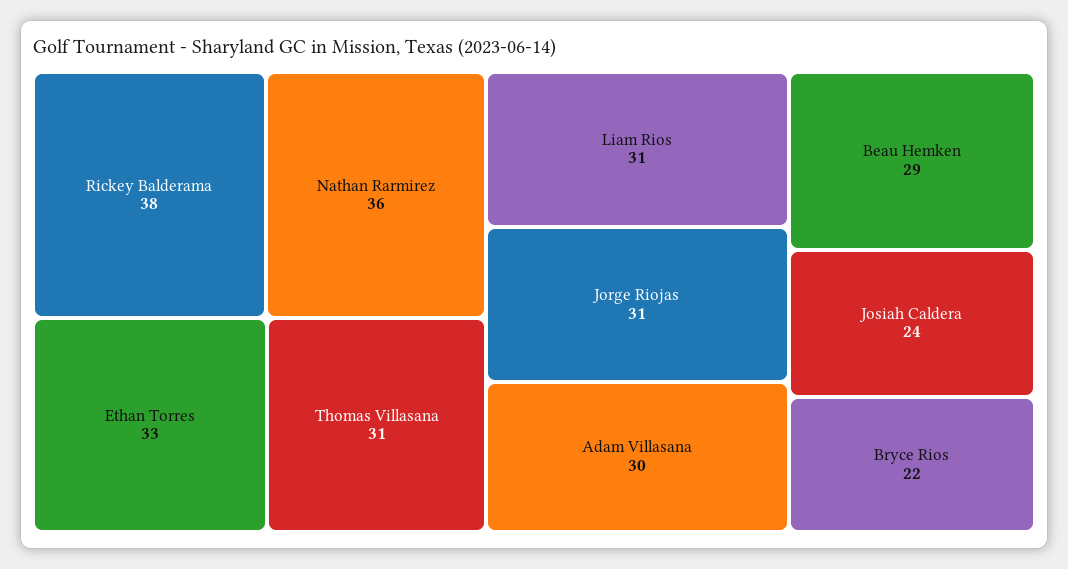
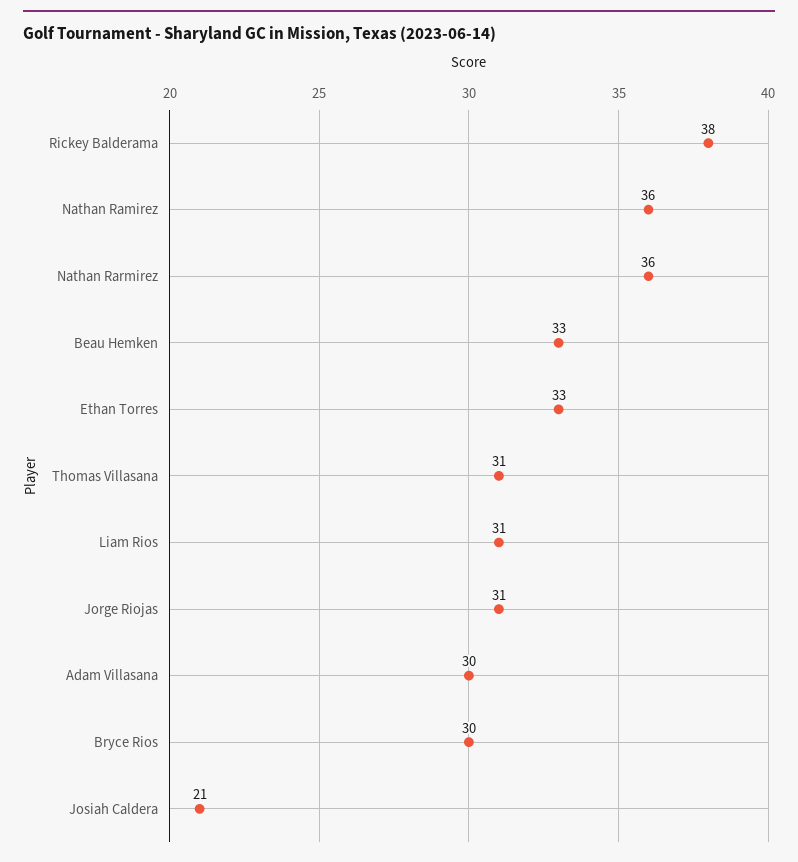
Beau Hemken: 29 -> 33
Josiah Caldera: 24 -> 21
Bryce Rios: 22 -> 30
Nathan Ramirez: none -> 36

